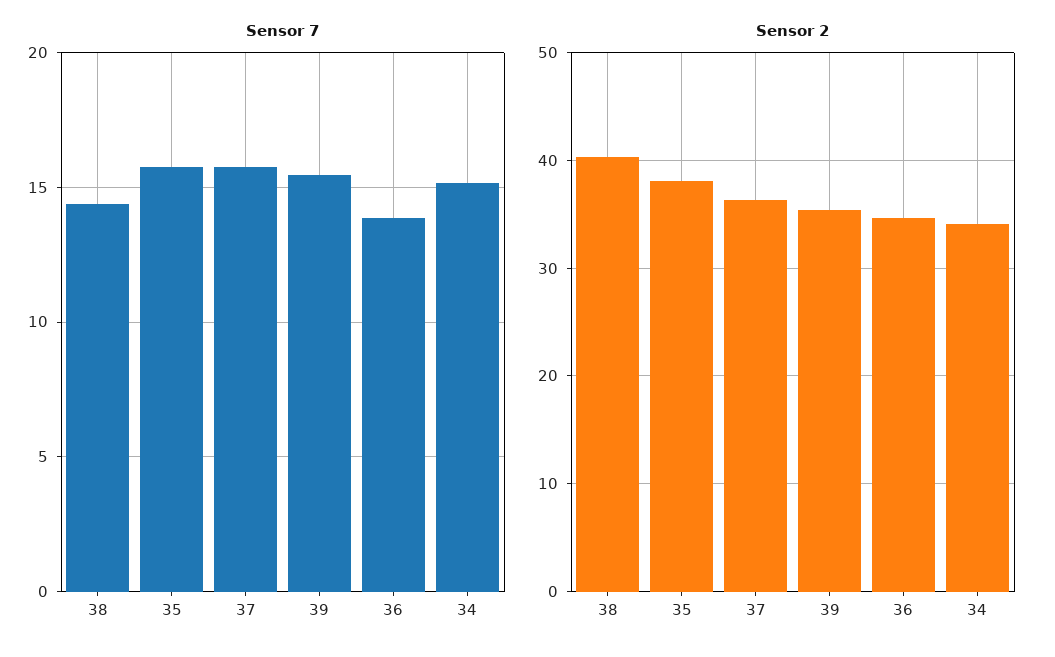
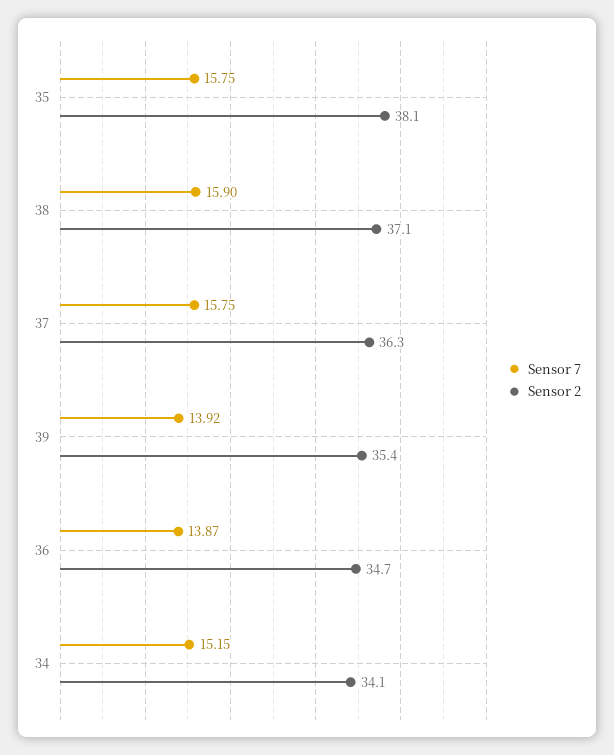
Sensor 7, 38: 14.5 -> 15.9
Sensor 7, 39: 15.5 -> 13.92
Sensor 2, 38: 40 -> 37.1

